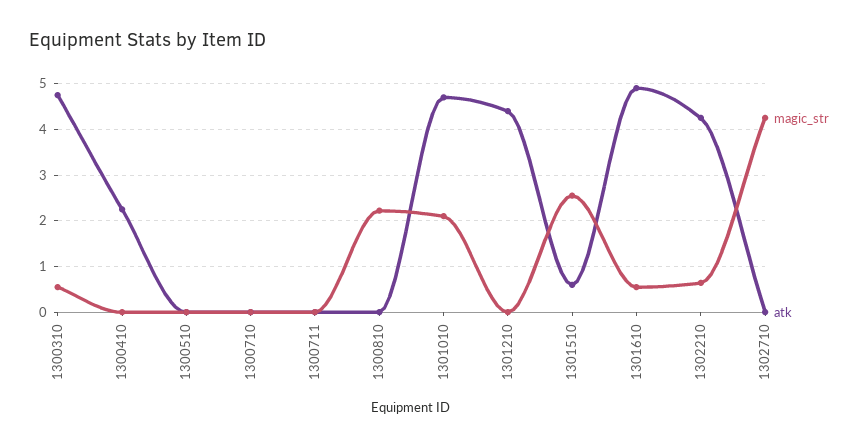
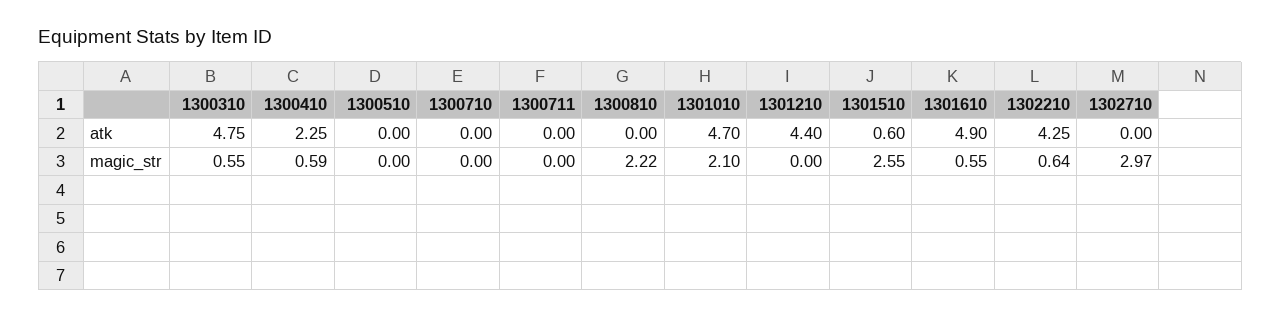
magic_str, 1300410: 0 -> 0.59
magic_str, 1302710: 4.2 -> 2.97

